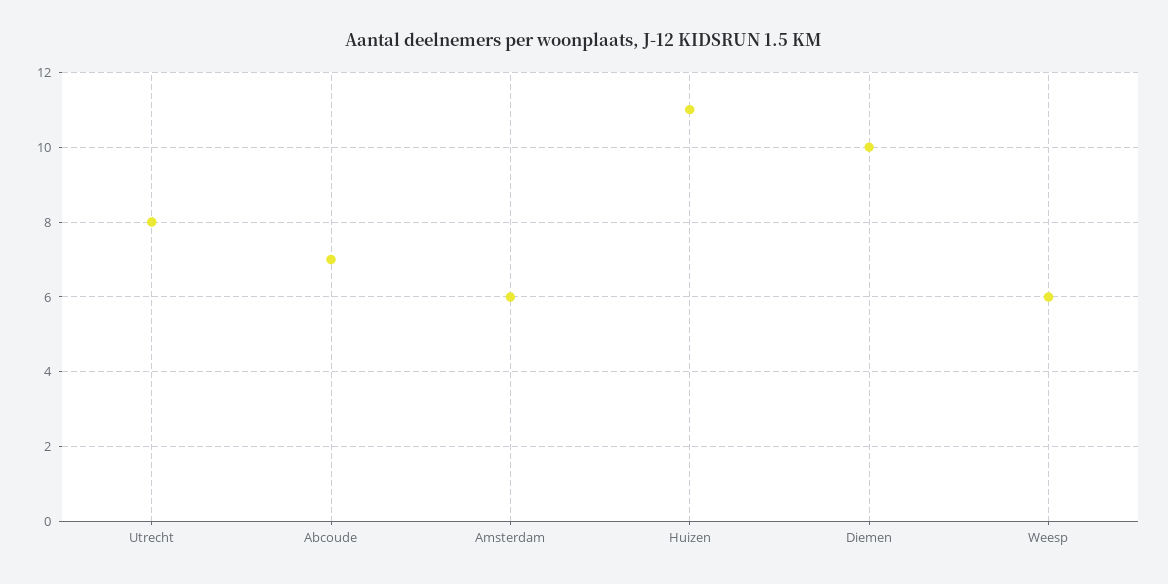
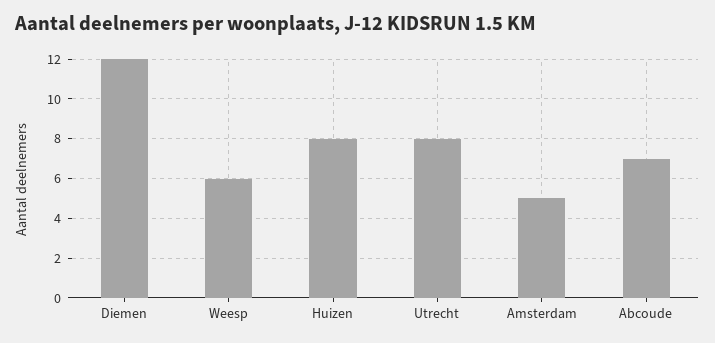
Amsterdam: 6 -> 5
Huizen: 11 -> 8
Diemen: 10 -> 12

